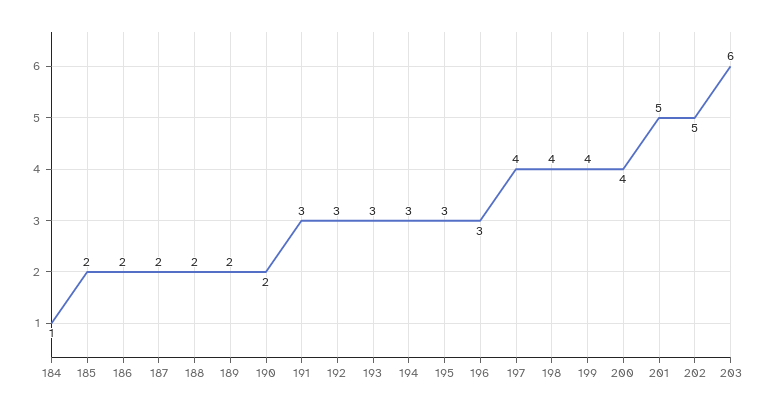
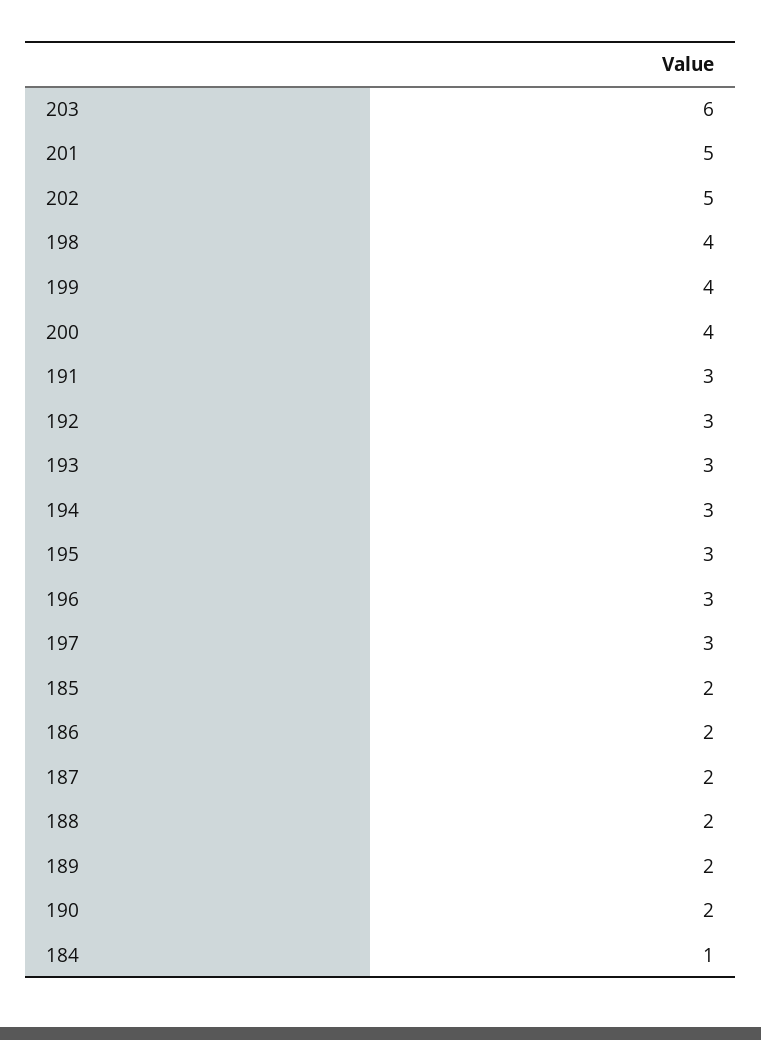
197: 4 -> 3

